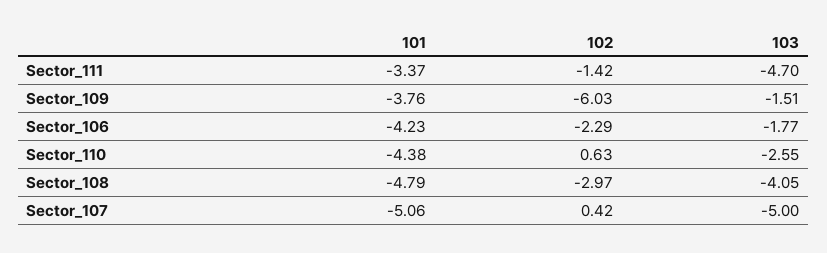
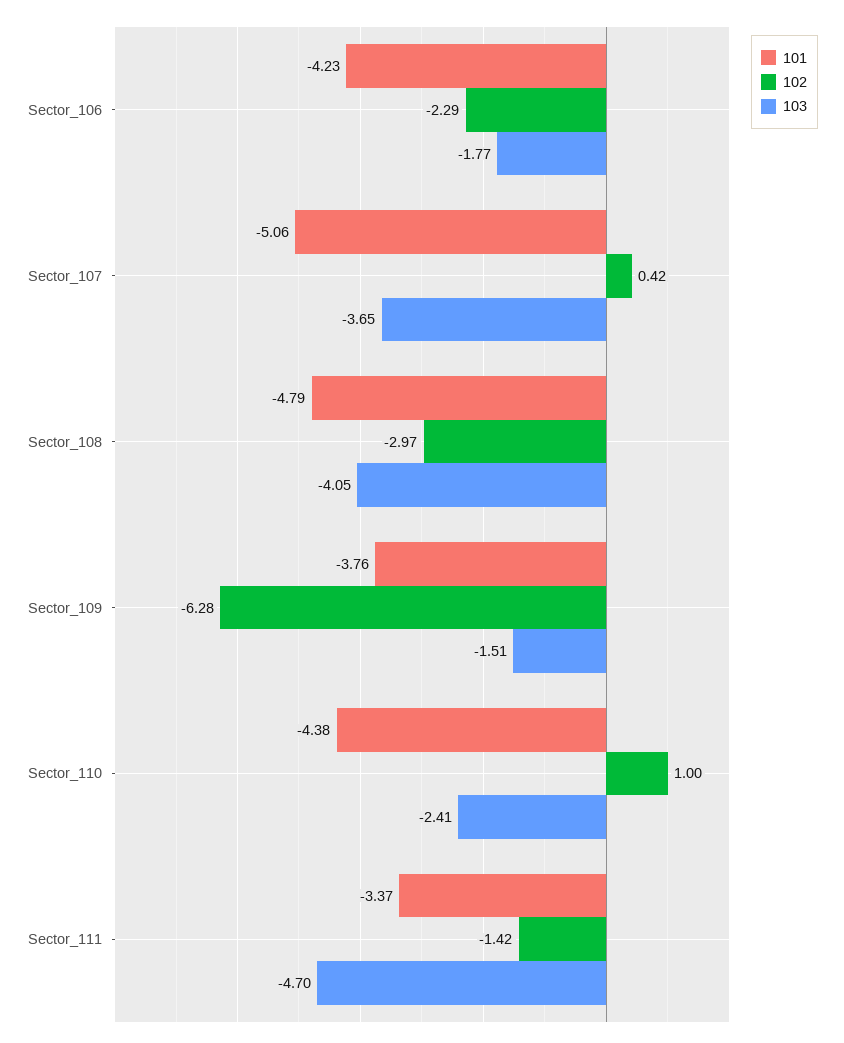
102, Sector_109: -6.03 -> -6.28
102, Sector_110: 0.63 -> 1
103, Sector_110: -2.55 -> -2.41
103, Sector_107: -5 -> -3.65

